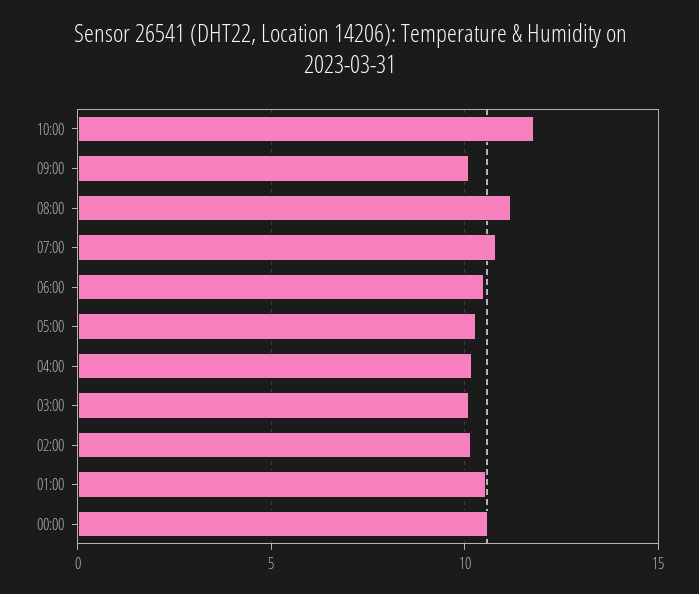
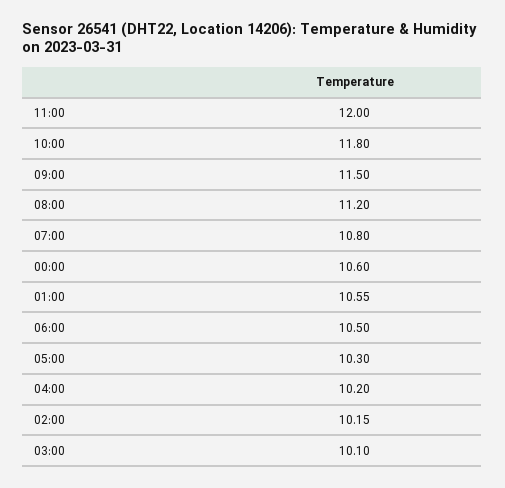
09:00: 10 -> 11.5
11:00: none -> 12

